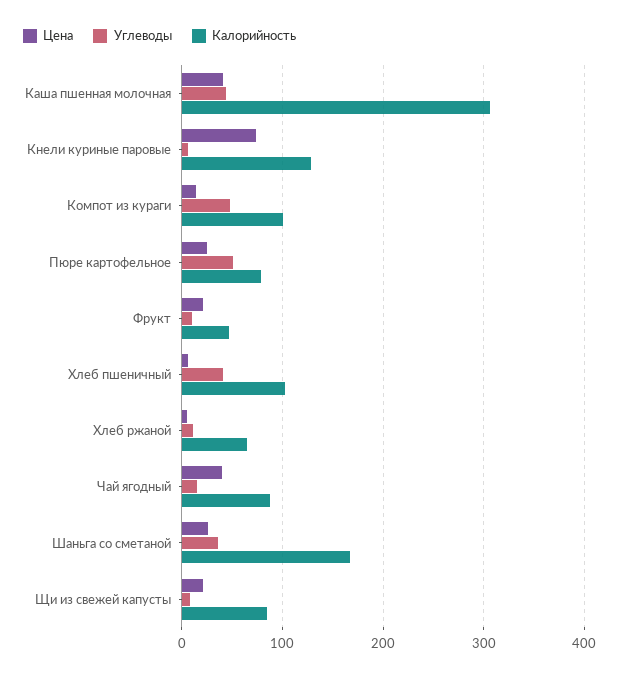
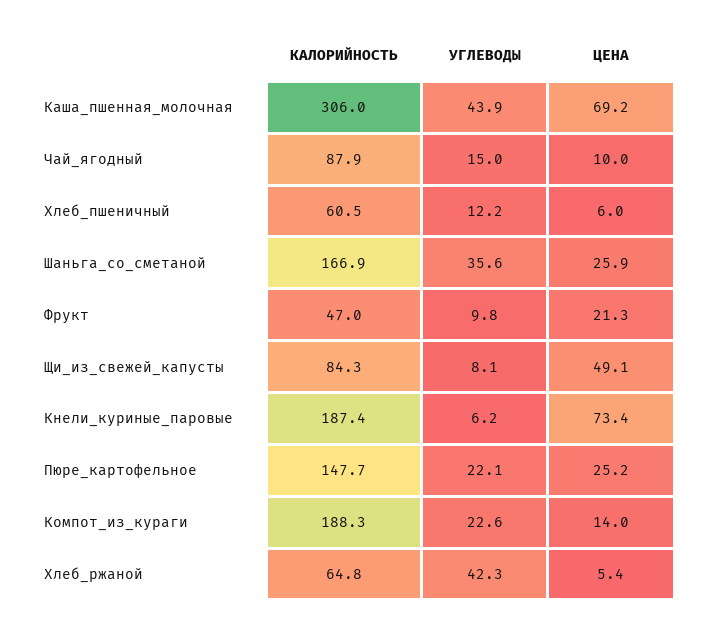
Цена, Каша пшенная молочная: 40 -> 69.2
Калорийность, Кнели куриные паровые: 130 -> 187.4
Углеводы, Компот из кураги: 50 -> 22.6
Калорийность, Компот из кураги: 100 -> 188.3
Углеводы, Пюре картофельное: 50 -> 22.1
Калорийность, Пюре картофельное: 80 -> 147.7
Углеводы, Хлеб пшеничный: 40 -> 12.2
Калорийность, Хлеб пшеничный: 100 -> 60.5
Углеводы, Хлеб ржаной: 10 -> 42.3
Цена, Чай ягодный: 40 -> 10
Цена, Щи из свежей капусты: 20 -> 49.1

